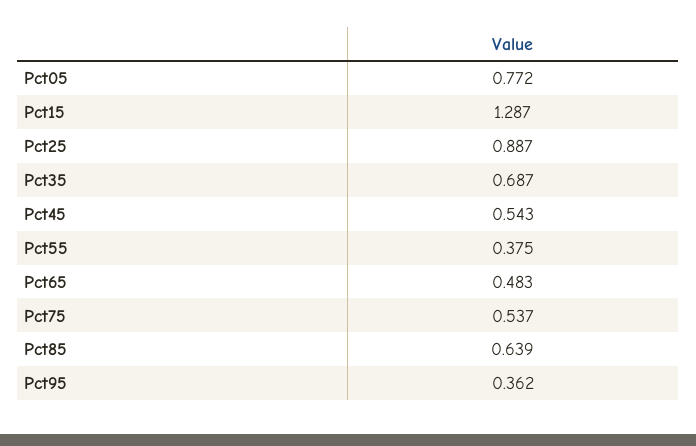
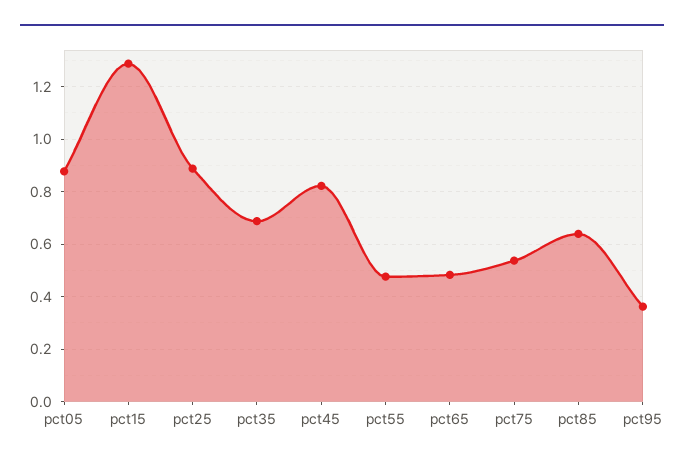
Pct05: 0.772 -> 0.875
Pct45: 0.543 -> 0.825
Pct55: 0.375 -> 0.475

